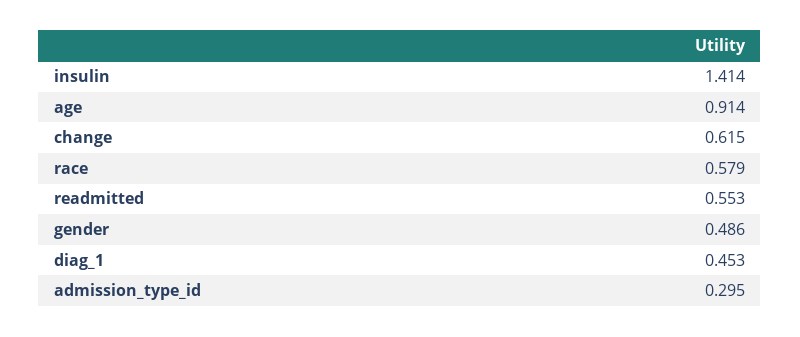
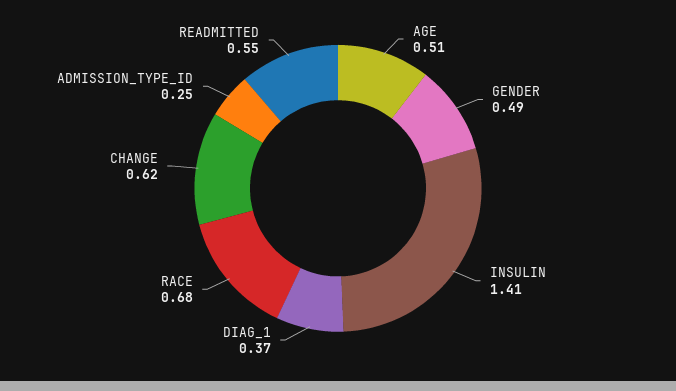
age: 0.914 -> 0.51
race: 0.579 -> 0.68
diag_1: 0.453 -> 0.37
admission_type_id: 0.295 -> 0.25

